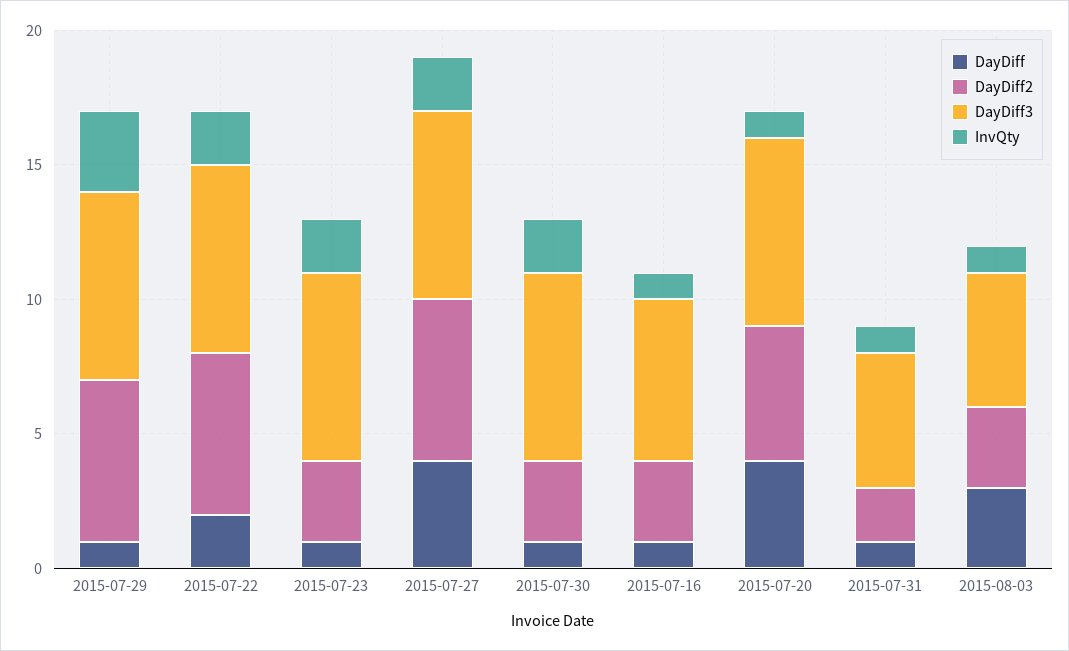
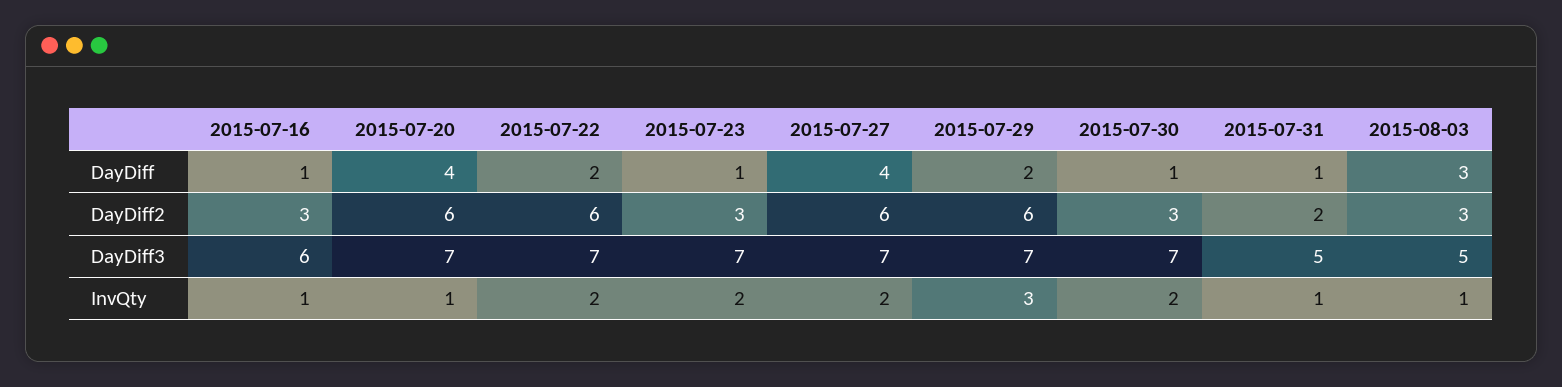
DayDiff, 2015-07-29: 1 -> 2
DayDiff2, 2015-07-20: 5 -> 6

